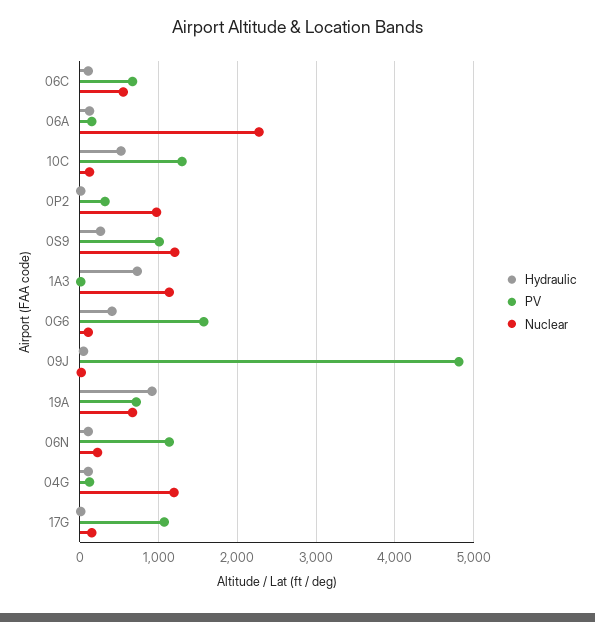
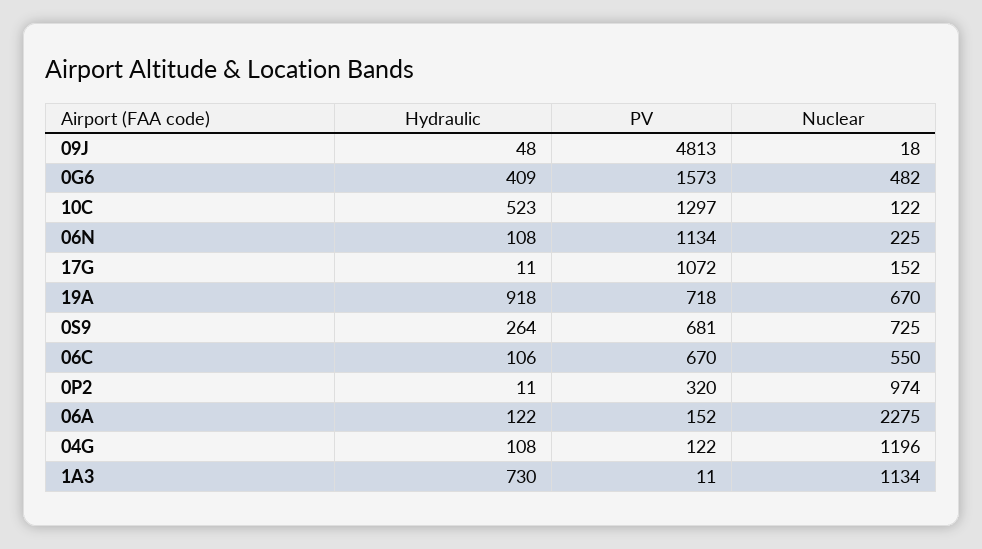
PV, 0S9: 1000 -> 681
Nuclear, 0S9: 1200 -> 725
Nuclear, 0G6: 100 -> 482

